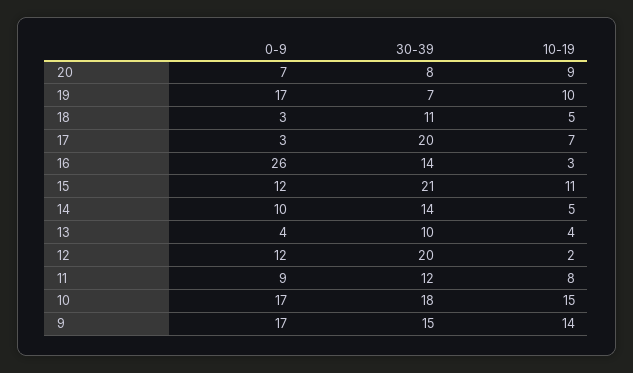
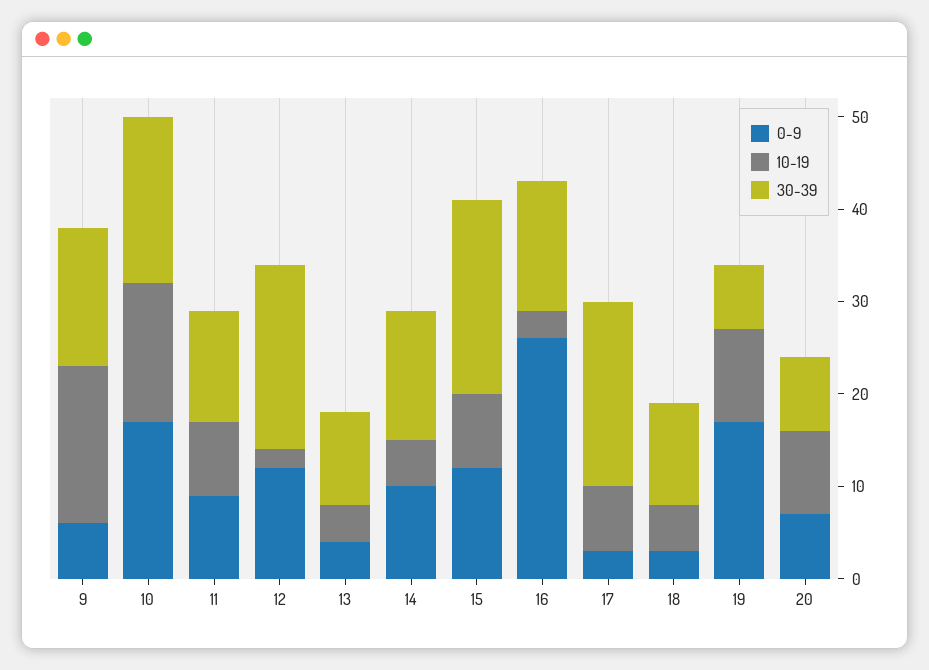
10-19, 15: 11 -> 8
0-9, 9: 17 -> 6
10-19, 9: 14 -> 17

